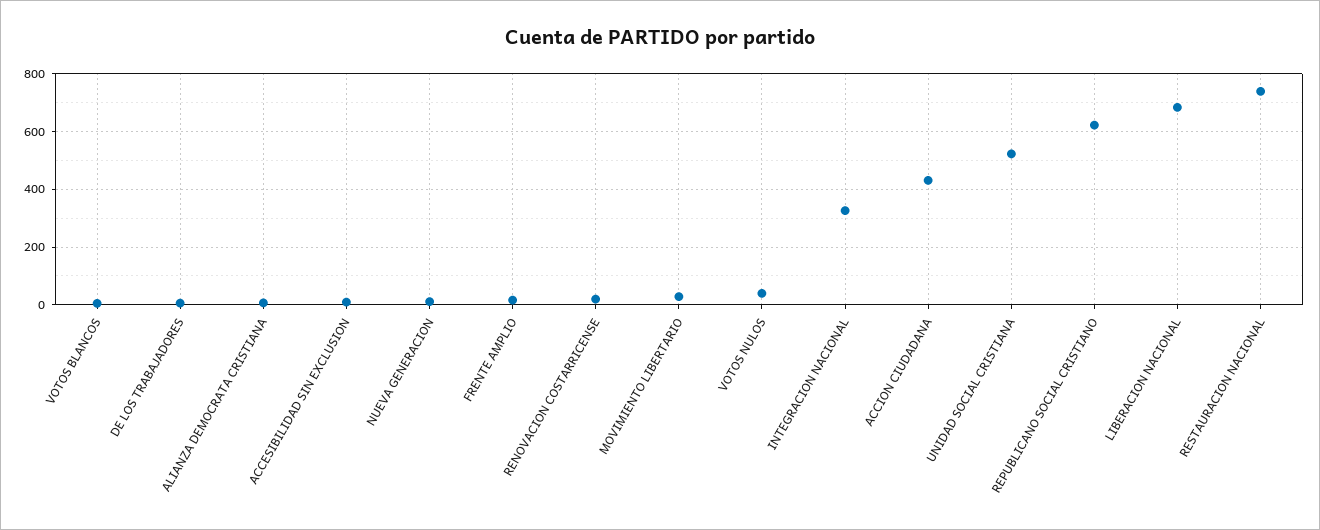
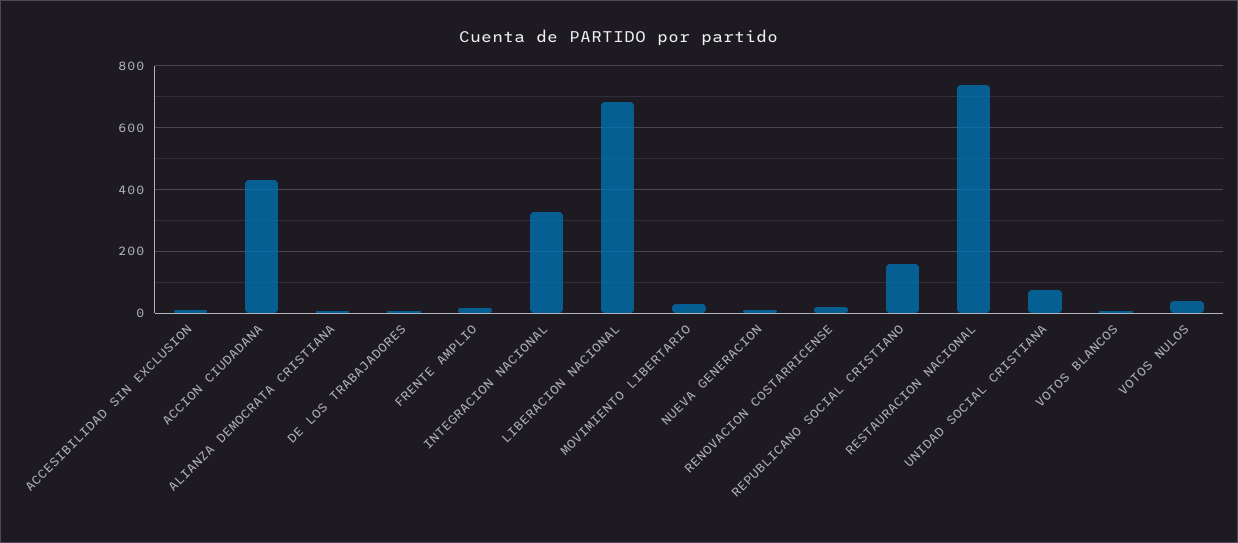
UNIDAD SOCIAL CRISTIANA: 525 -> 80
REPUBLICANO SOCIAL CRISTIANO: 625 -> 160

